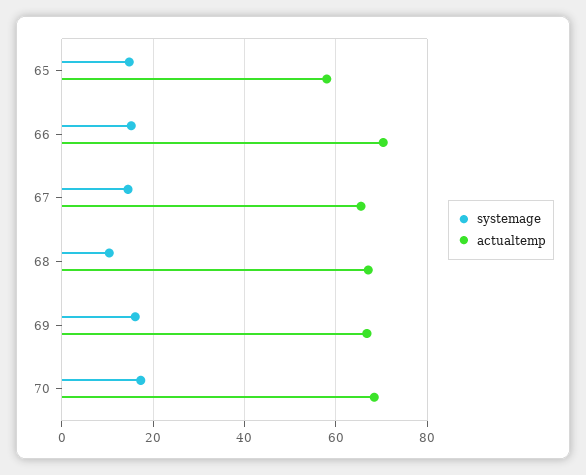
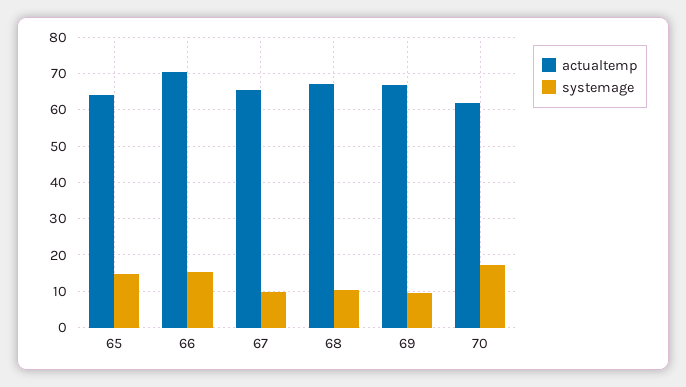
actualtemp, 65: 58 -> 64
systemage, 67: 14 -> 10
systemage, 69: 16 -> 10
actualtemp, 70: 68 -> 62

